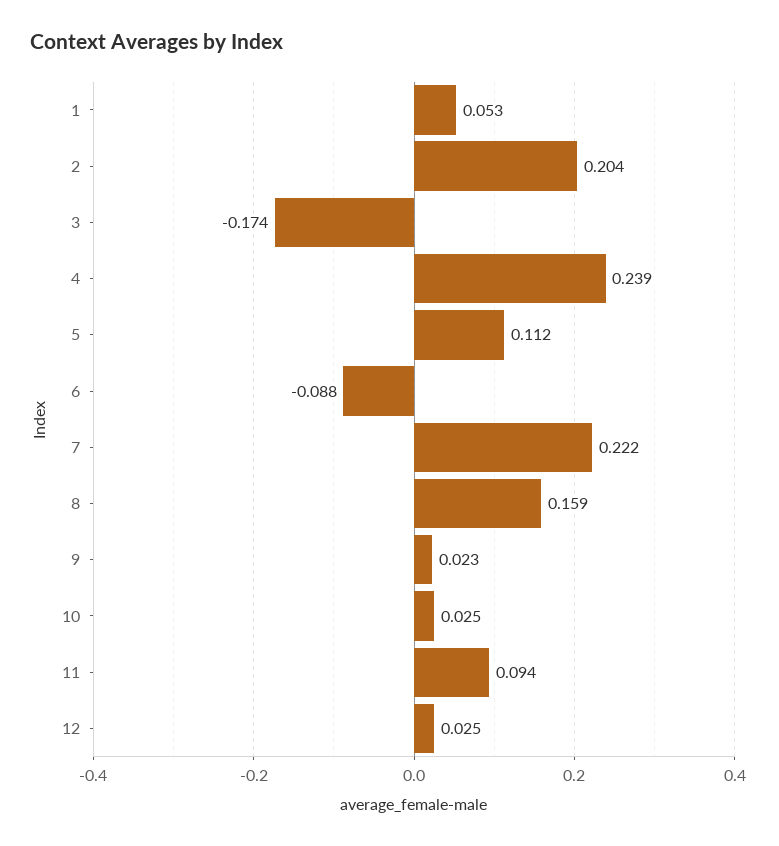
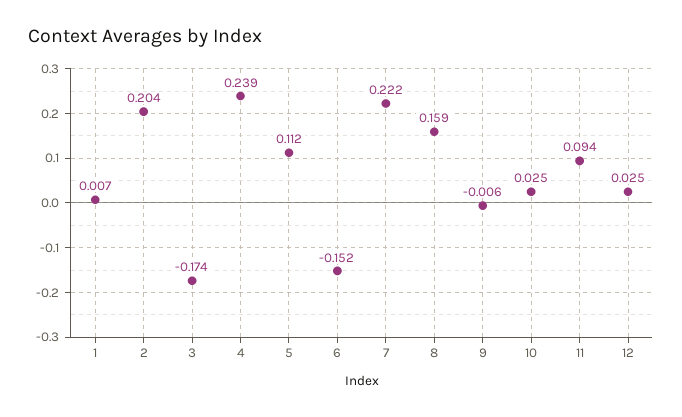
1: 0.053 -> 0.007
6: -0.088 -> -0.152
9: 0.023 -> -0.006

